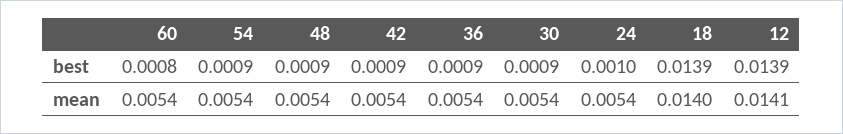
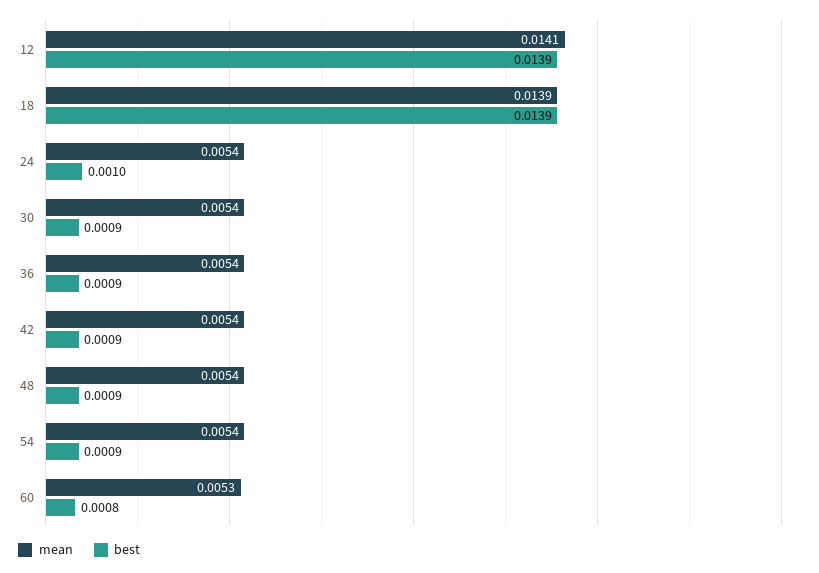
mean, 60: 0.0054 -> 0.0053
mean, 18: 0.014 -> 0.0139

